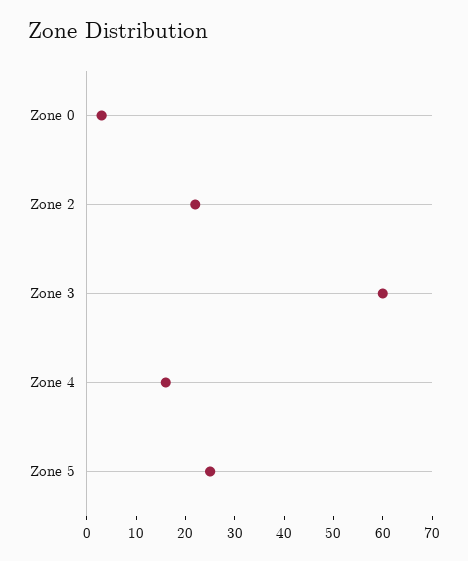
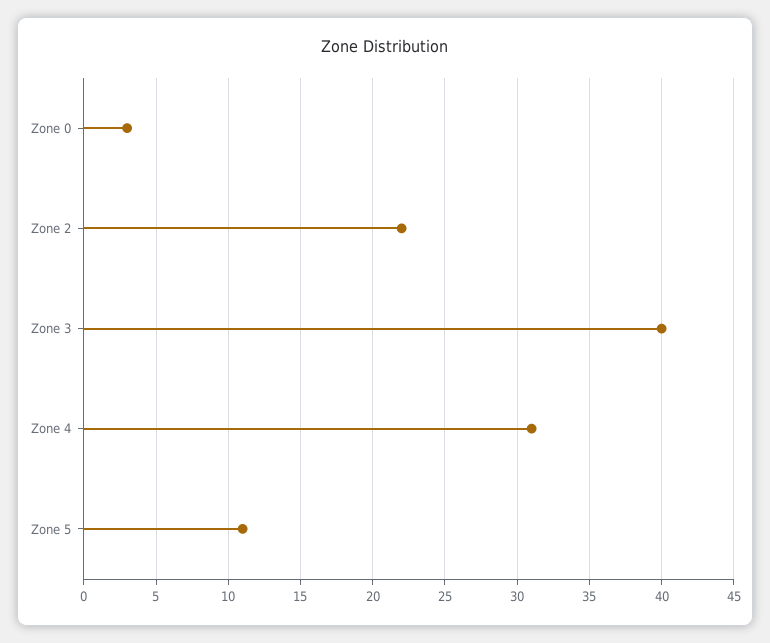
Zone 3: 60 -> 40
Zone 4: 15 -> 31
Zone 5: 25 -> 11

